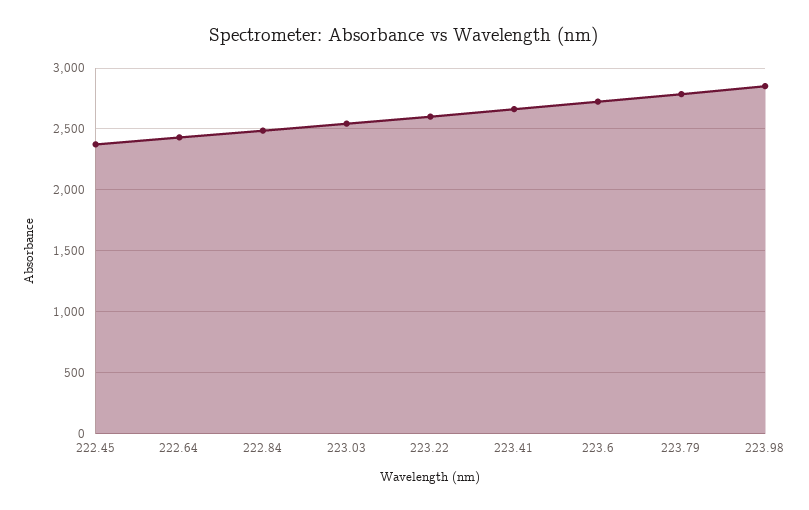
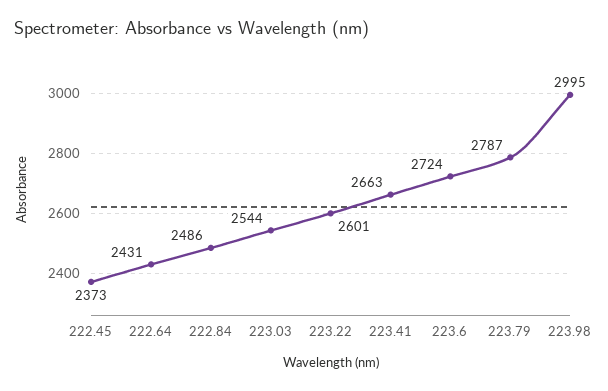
223.98: 2850 -> 2995

